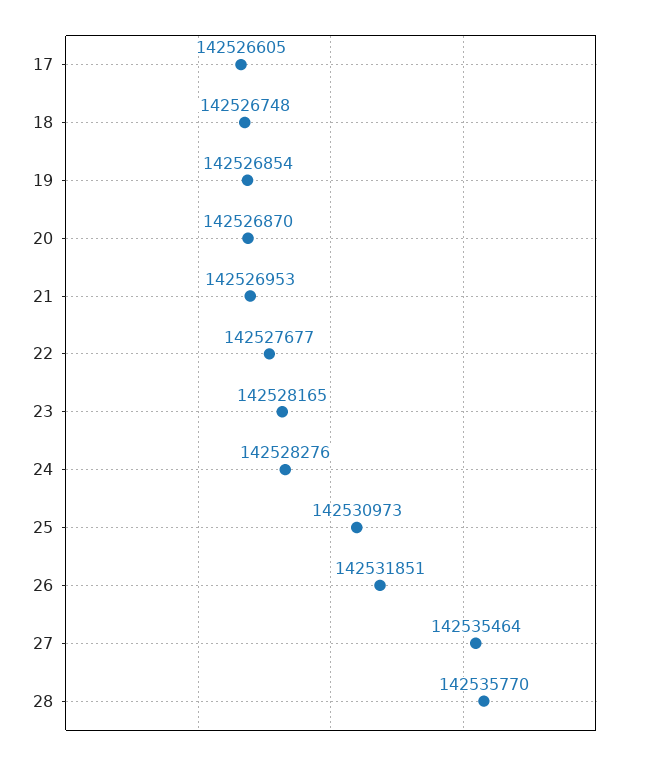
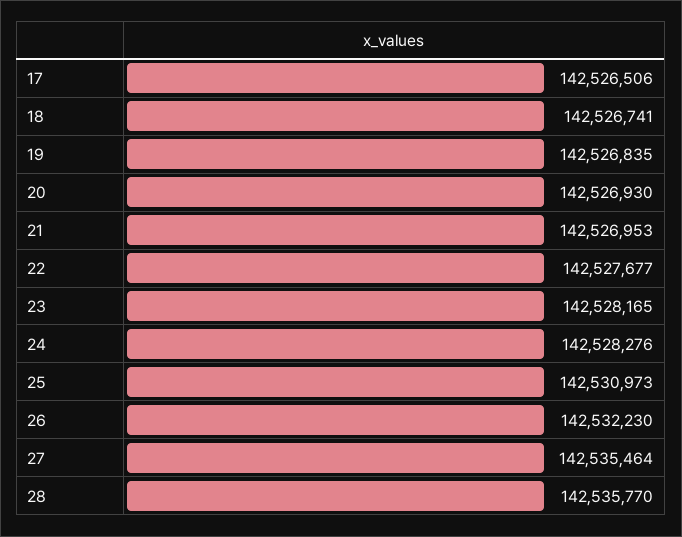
17: 142526605 -> 142526506
18: 142526748 -> 142526741
19: 142526854 -> 142526835
20: 142526870 -> 142526930
26: 142531851 -> 142532230

